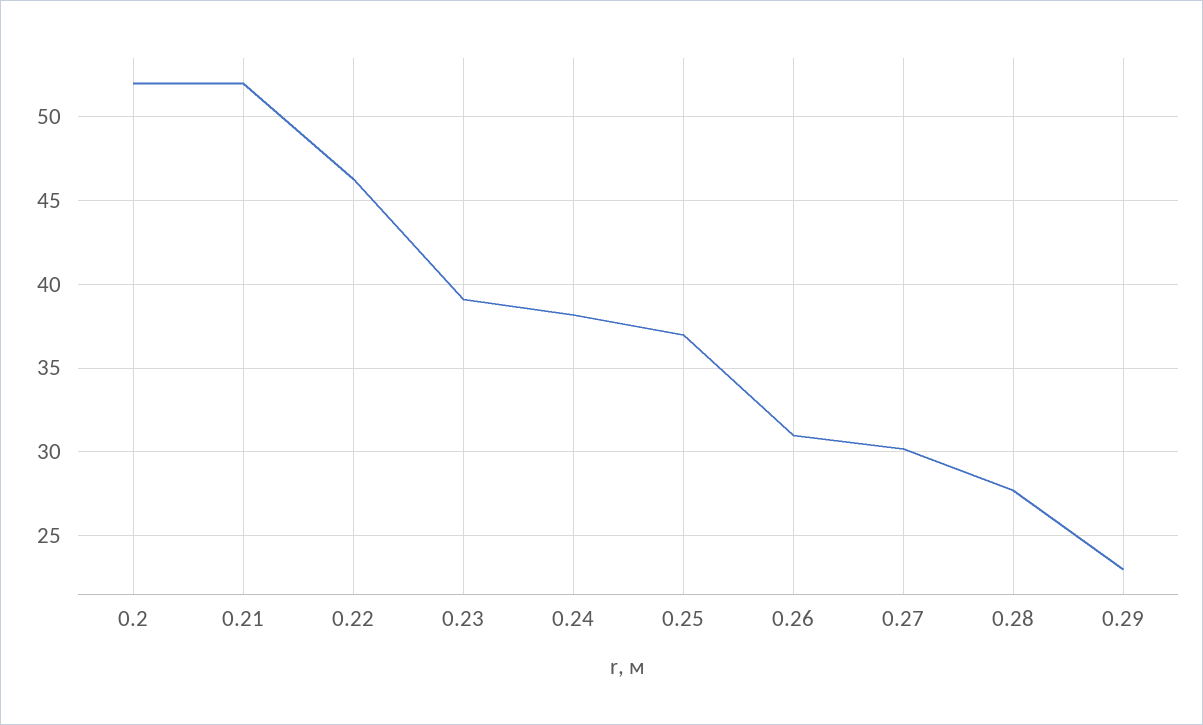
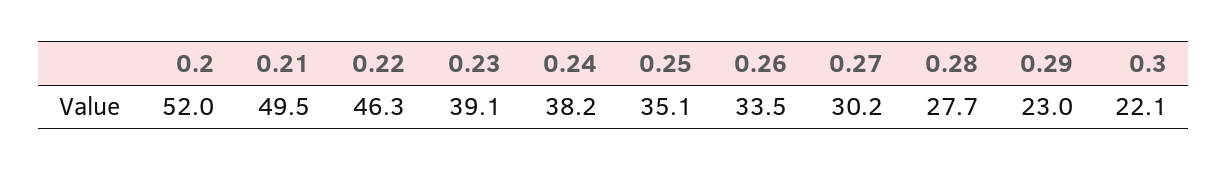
0.21: 52 -> 49.5
0.25: 37 -> 35.1
0.26: 31 -> 33.5
0.3: none -> 22.1

